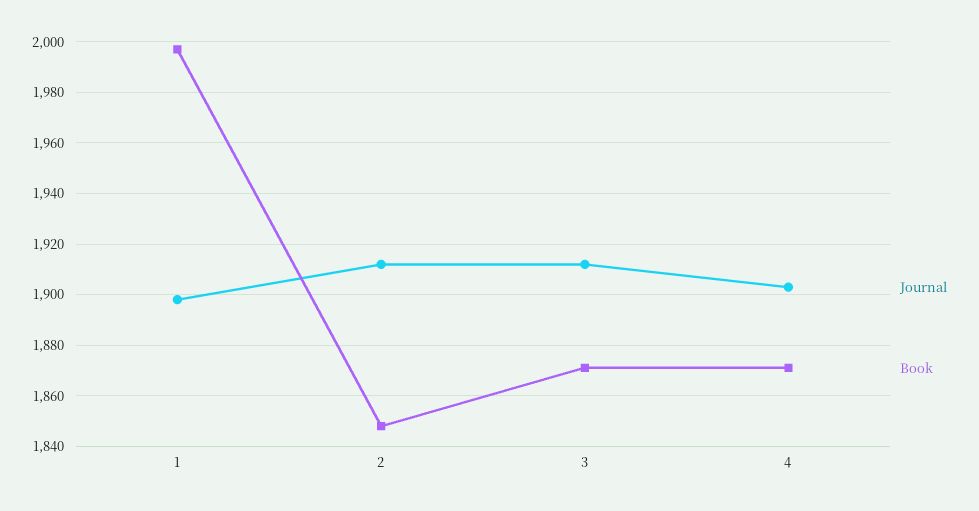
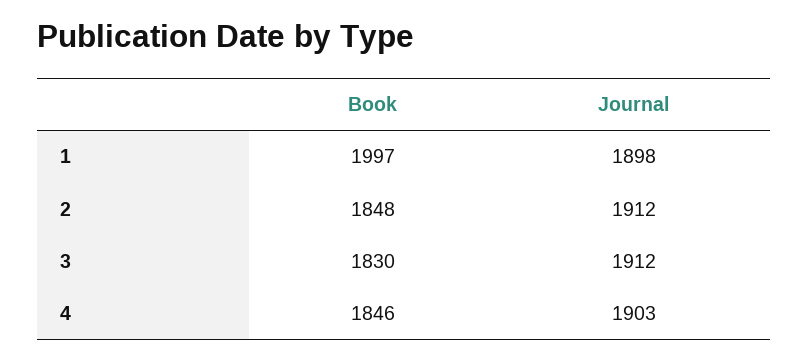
Book, 3: 1870 -> 1830
Book, 4: 1870 -> 1846

